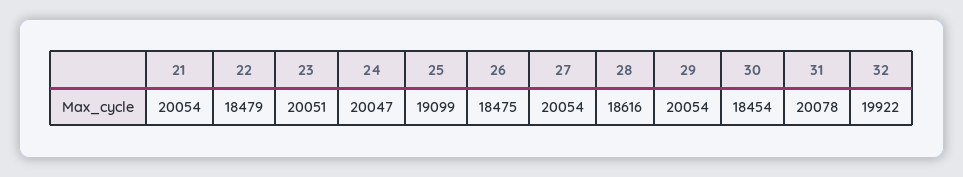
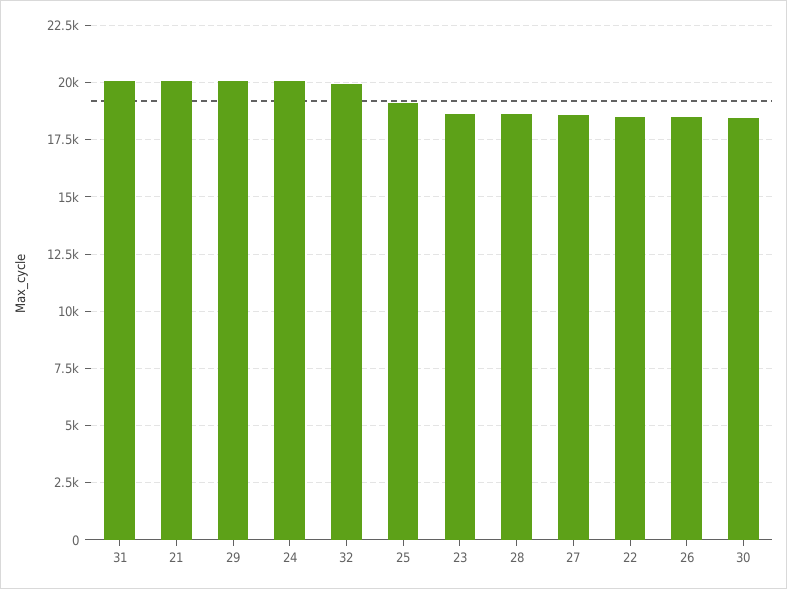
23: 20051 -> 18500
27: 20054 -> 18500

